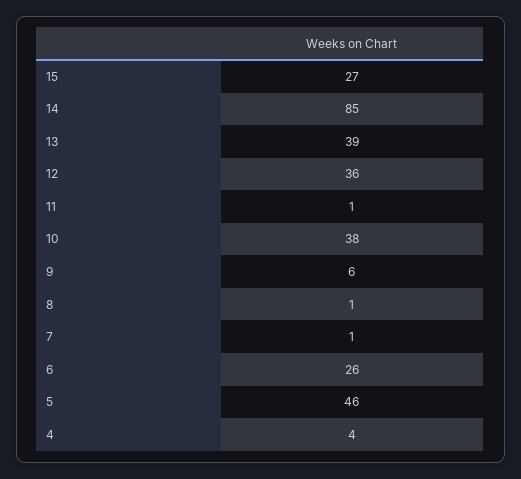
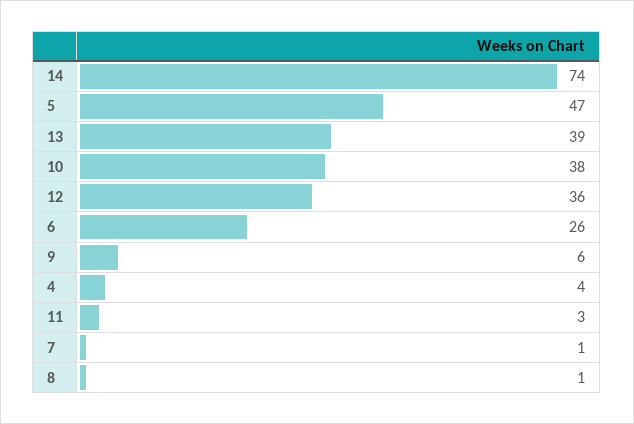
15: 27 -> none
14: 85 -> 74
11: 1 -> 3
5: 46 -> 47

